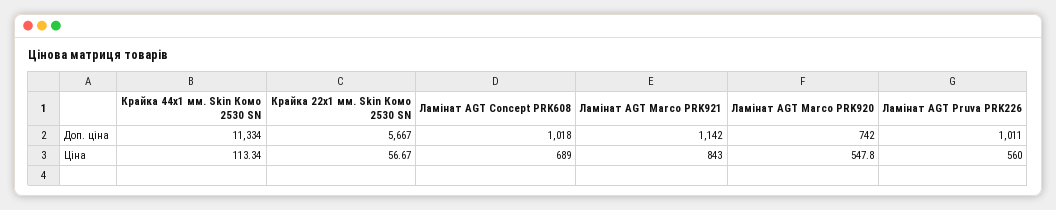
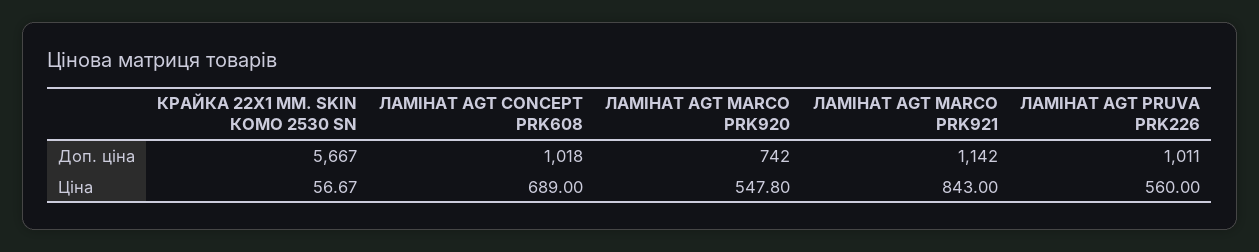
Крайка 44x1 мм. Skin Комо 2530 SN, Доп. ціна: 11334 -> none
Крайка 44x1 мм. Skin Комо 2530 SN, Ціна: 113.34 -> none

